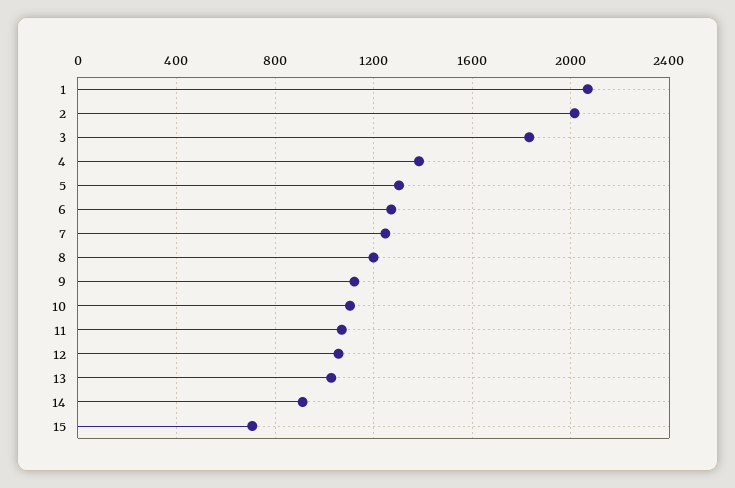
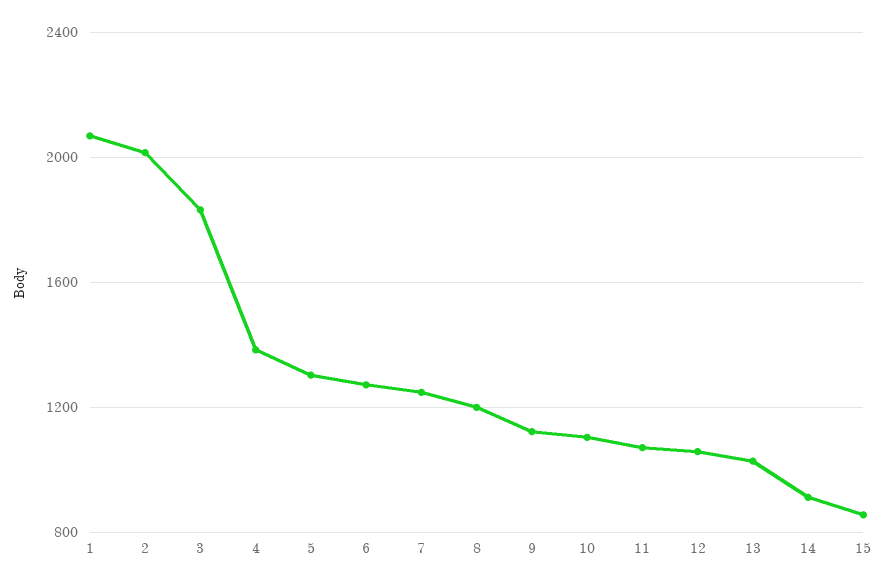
15: 700 -> 850

